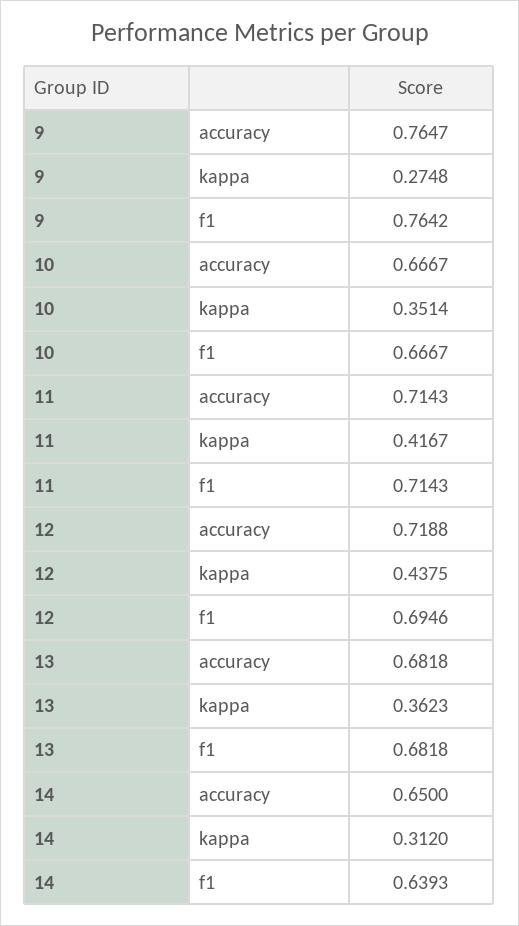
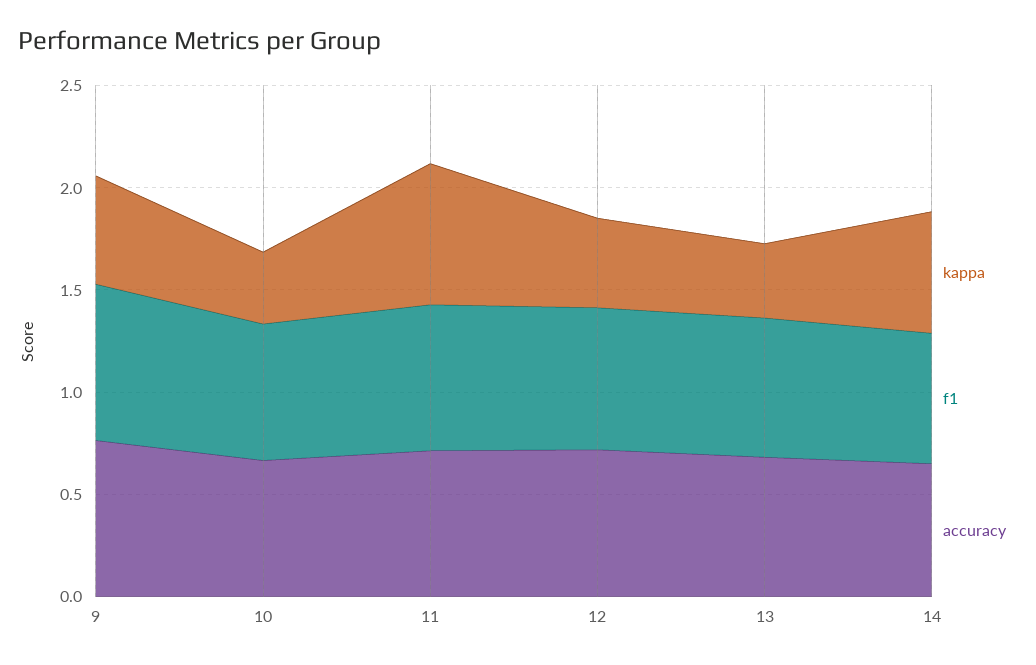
kappa, 9: 0.2748 -> 0.5
kappa, 11: 0.4167 -> 0.7
kappa, 14: 0.312 -> 0.6

